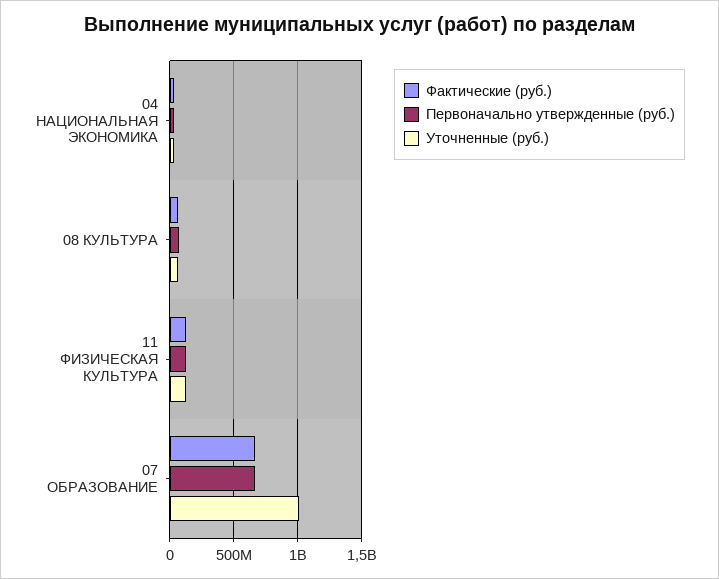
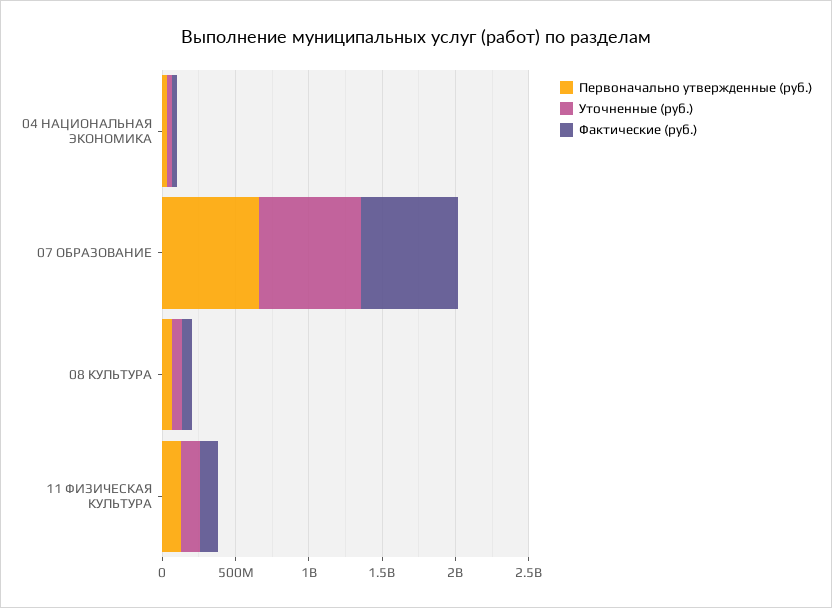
Уточненные (руб.), 07 ОБРАЗОВАНИЕ: 1000000000 -> 700000000

